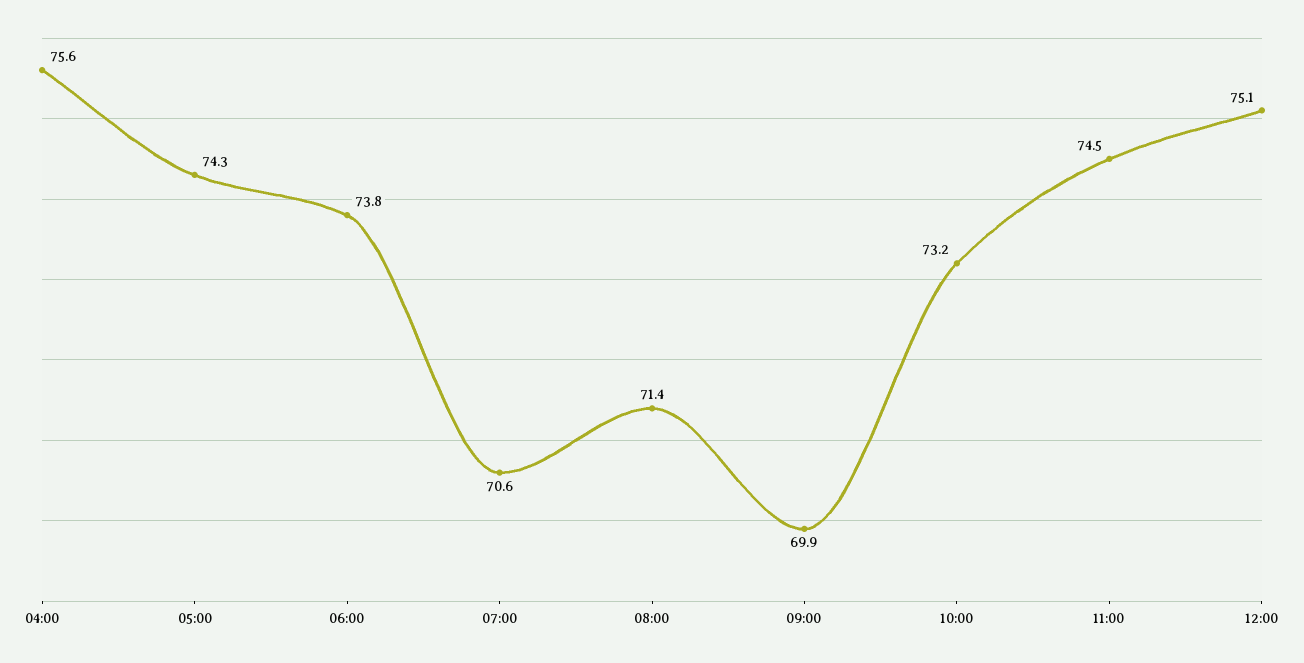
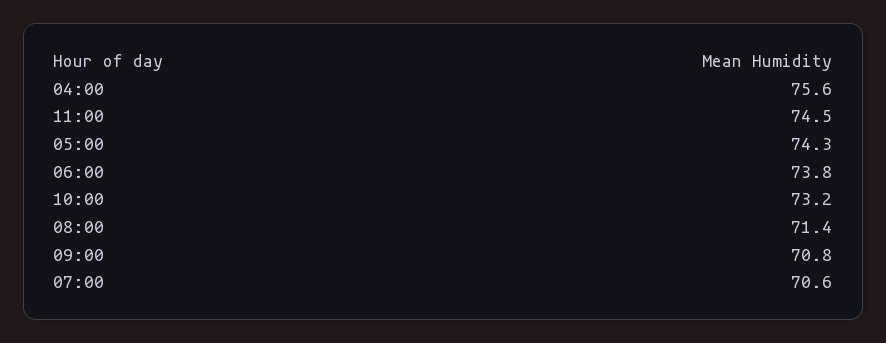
09:00: 69.9 -> 70.8
12:00: 75.1 -> none

